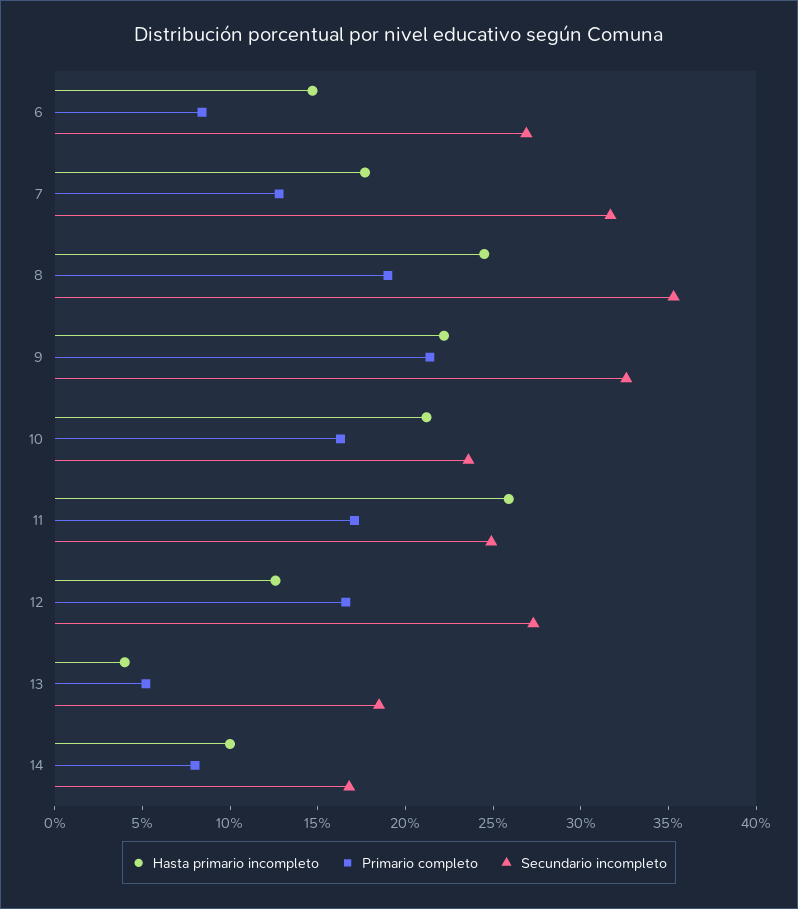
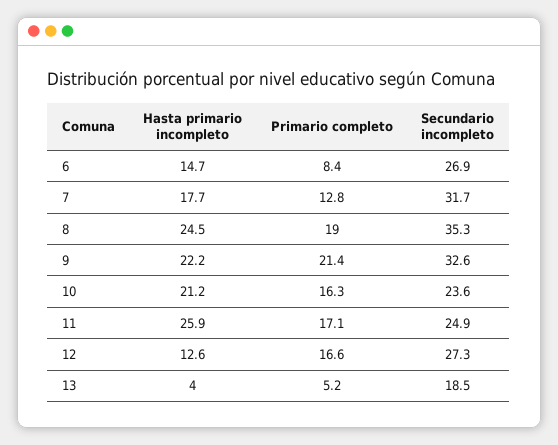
Hasta primario incompleto, 14: 10 -> none
Primario completo, 14: 8 -> none
Secundario incompleto, 14: 17 -> none

